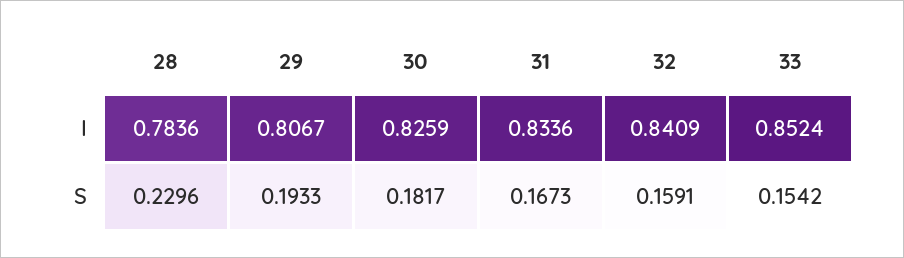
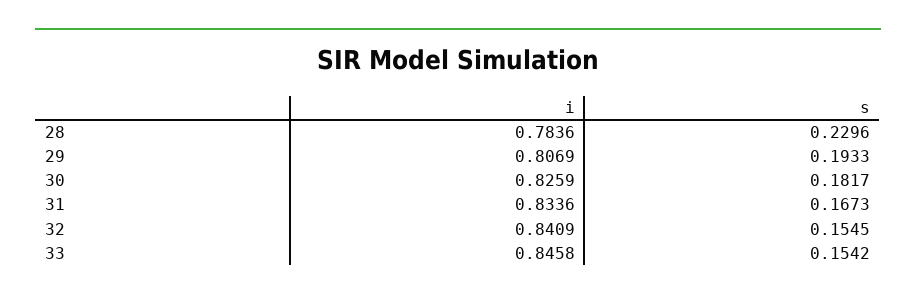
29, I: 0.8067 -> 0.8069
33, I: 0.8524 -> 0.8458
32, S: 0.1591 -> 0.1545

